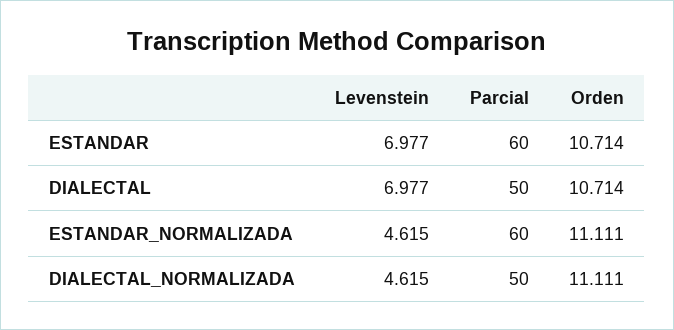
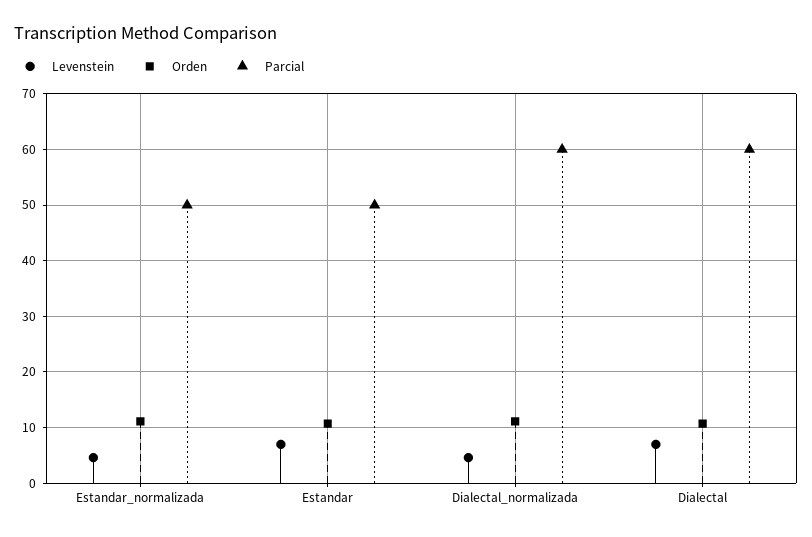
Parcial, ESTANDAR: 60 -> 50
Parcial, DIALECTAL: 50 -> 60
Parcial, ESTANDAR_NORMALIZADA: 60 -> 50
Parcial, DIALECTAL_NORMALIZADA: 50 -> 60

